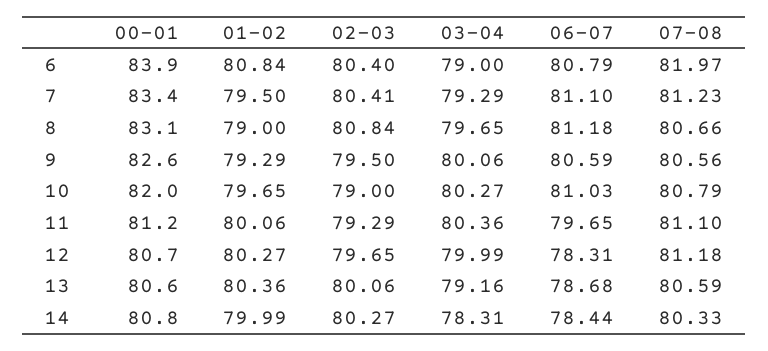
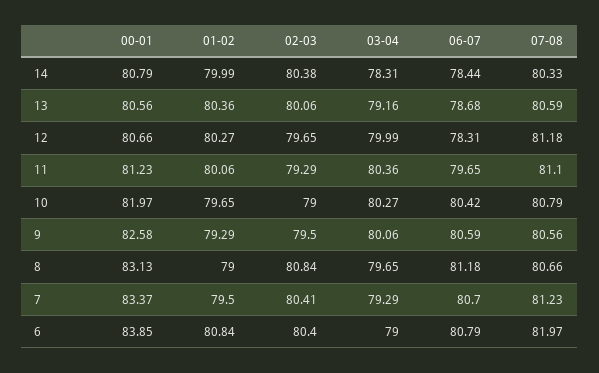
06-07, 7: 81.1 -> 80.7
06-07, 10: 81.03 -> 80.42
02-03, 14: 80.27 -> 80.38

